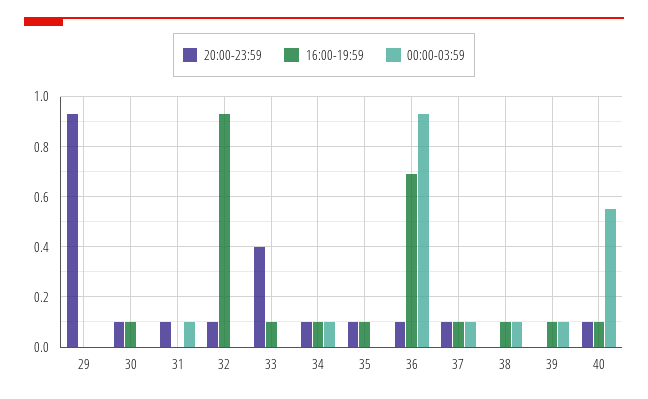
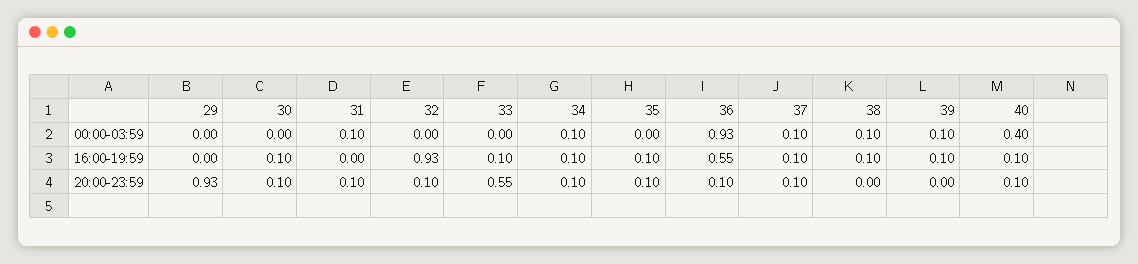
20:00-23:59, 33: 0.4 -> 0.55
16:00-19:59, 36: 0.7 -> 0.55
00:00-03:59, 40: 0.55 -> 0.4

